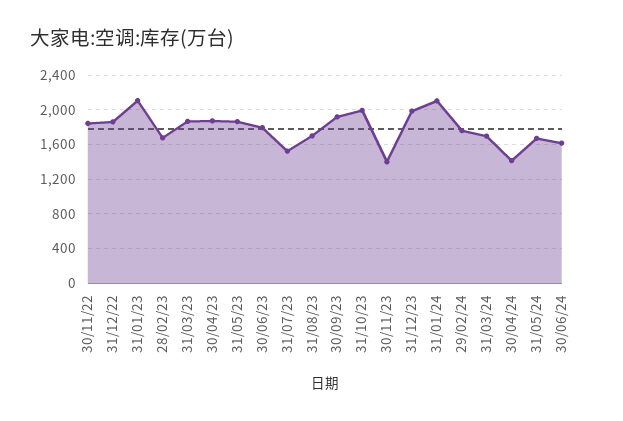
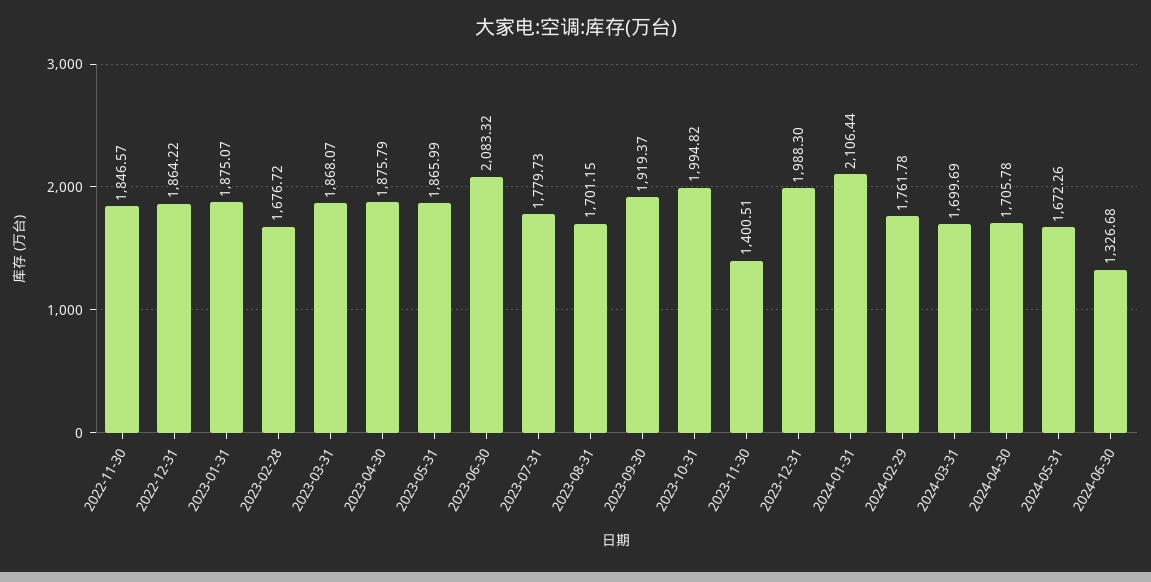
31/01/23: 2100 -> 1875.07
30/06/23: 1800 -> 2083.32
31/07/23: 1500 -> 1779.73
30/04/24: 1400 -> 1705.78
30/06/24: 1600 -> 1326.68

